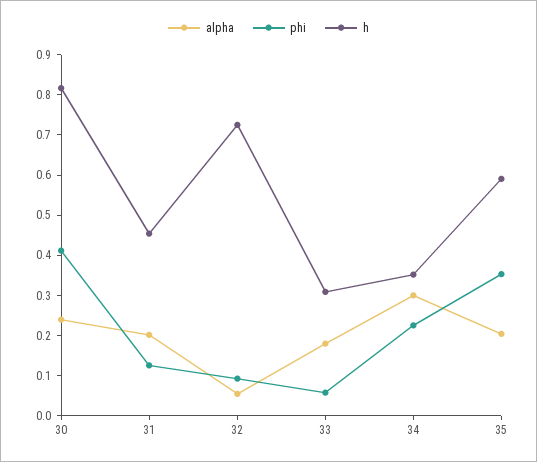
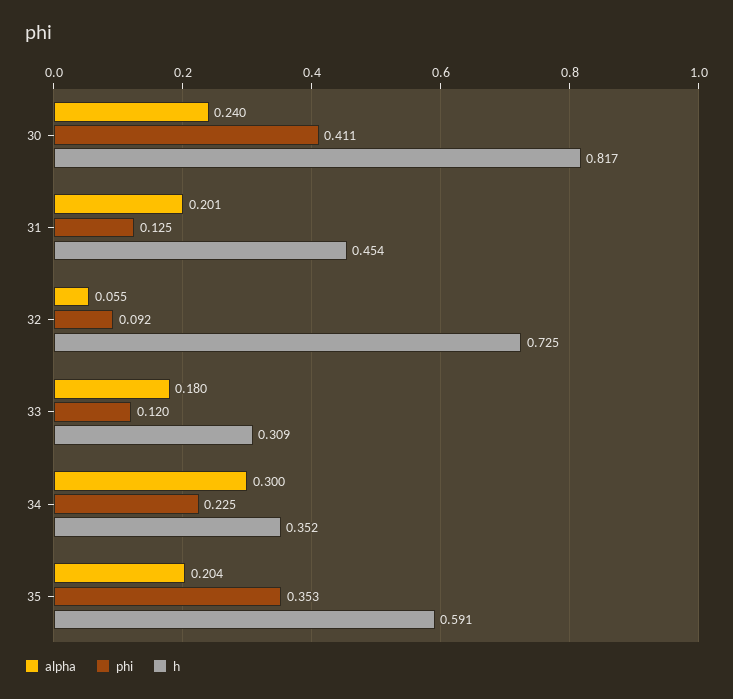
phi, 33: 0.06 -> 0.12

